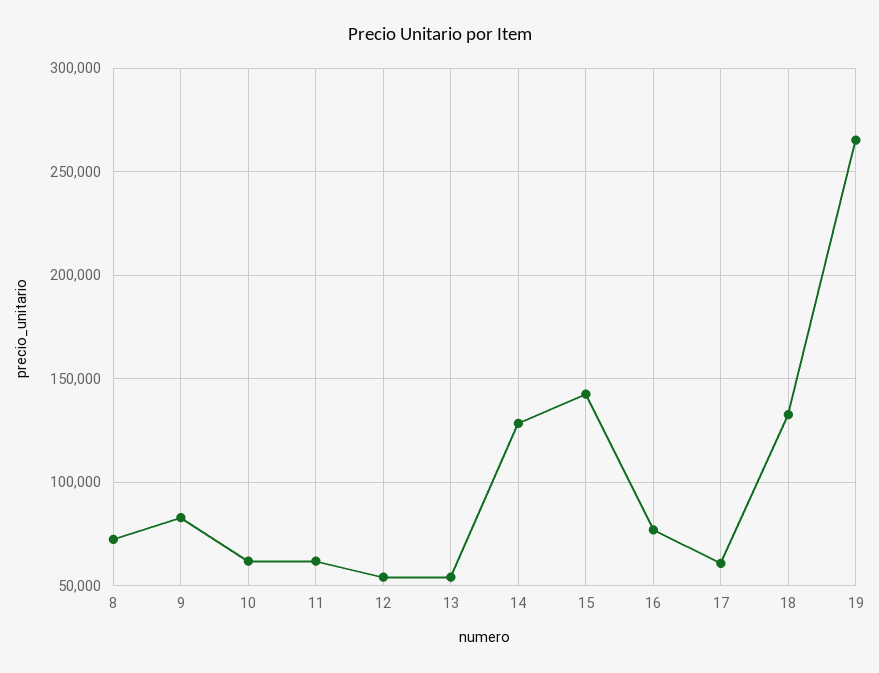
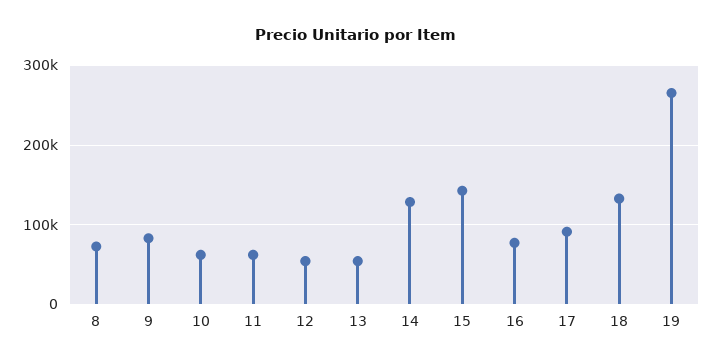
17: 60000 -> 90000

